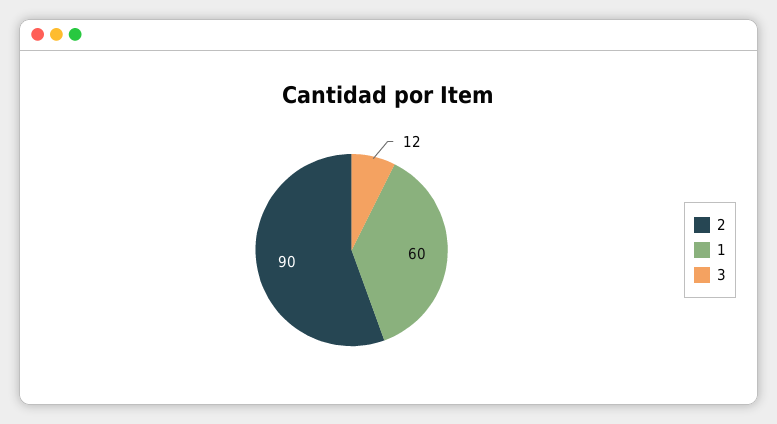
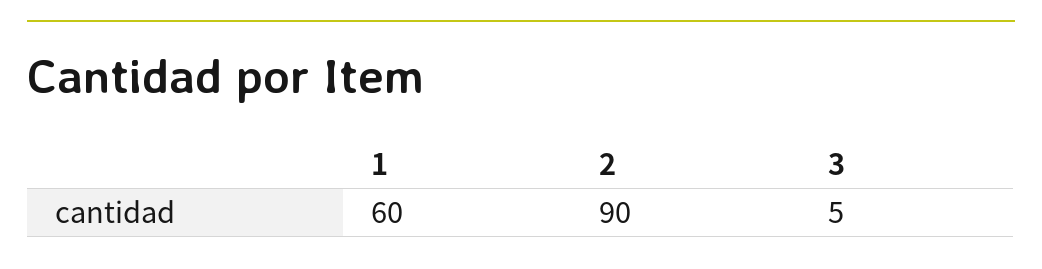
3: 12 -> 5

